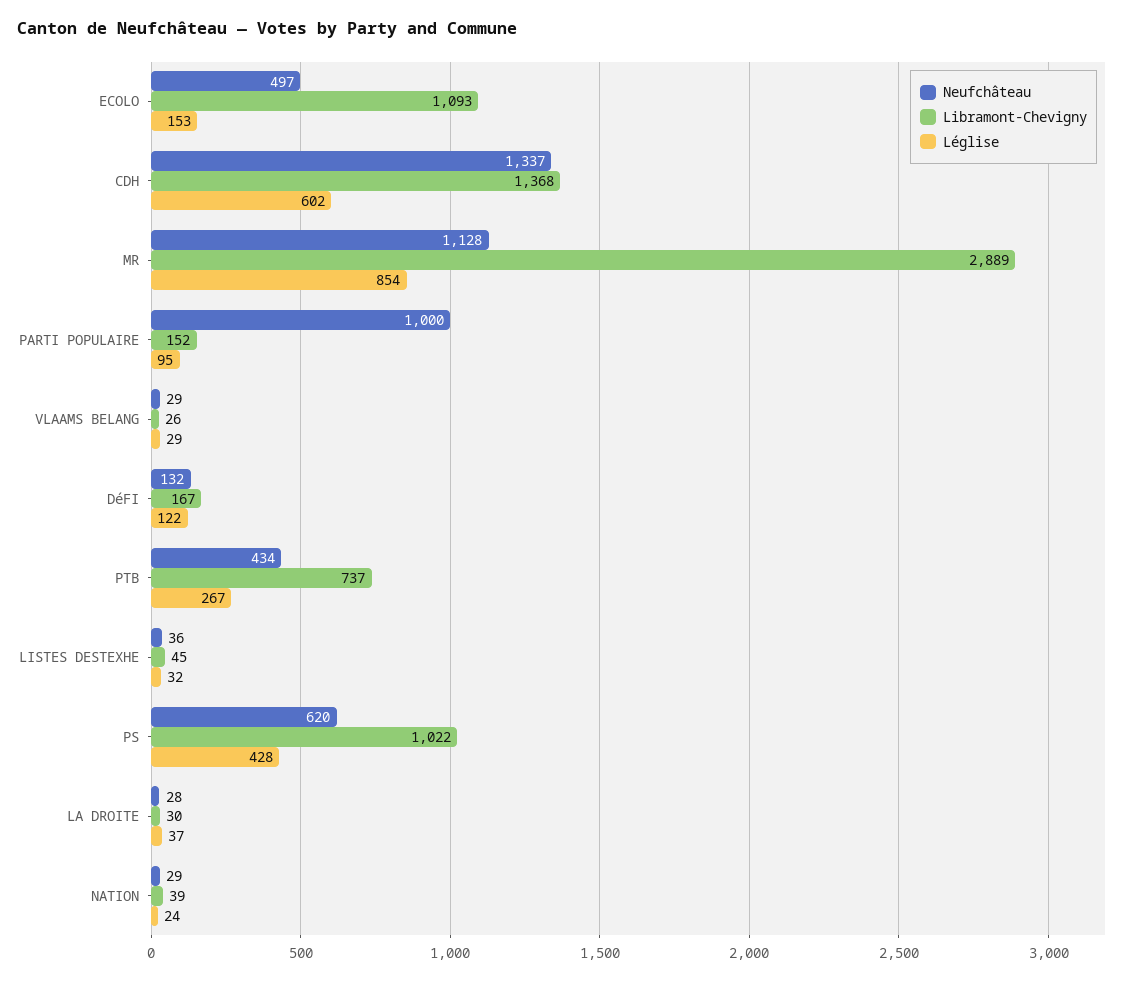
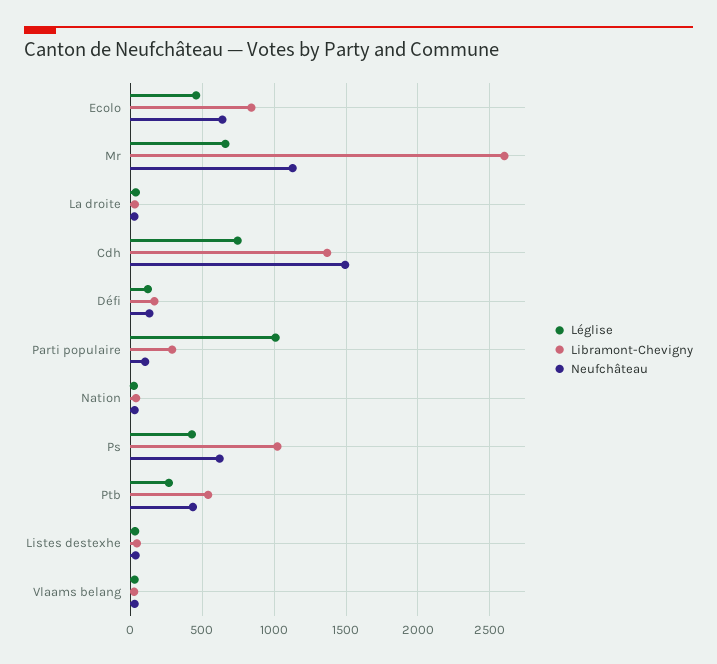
Neufchâteau, ECOLO: 497 -> 650
Libramont-Chevigny, ECOLO: 1093 -> 850
Léglise, ECOLO: 153 -> 450
Neufchâteau, CDH: 1337 -> 1500
Léglise, CDH: 602 -> 750
Libramont-Chevigny, MR: 2889 -> 2600
Léglise, MR: 854 -> 650
Neufchâteau, PARTI POPULAIRE: 1000 -> 100
Libramont-Chevigny, PARTI POPULAIRE: 152 -> 300
Léglise, PARTI POPULAIRE: 95 -> 1000
Libramont-Chevigny, PTB: 737 -> 550

